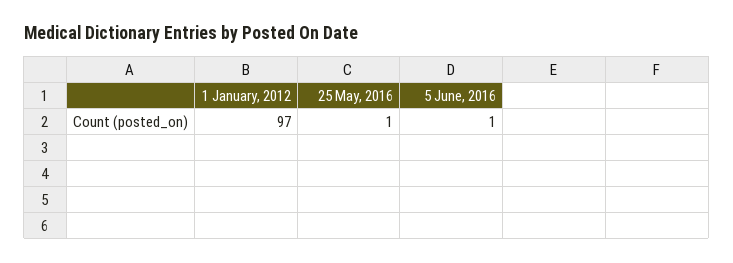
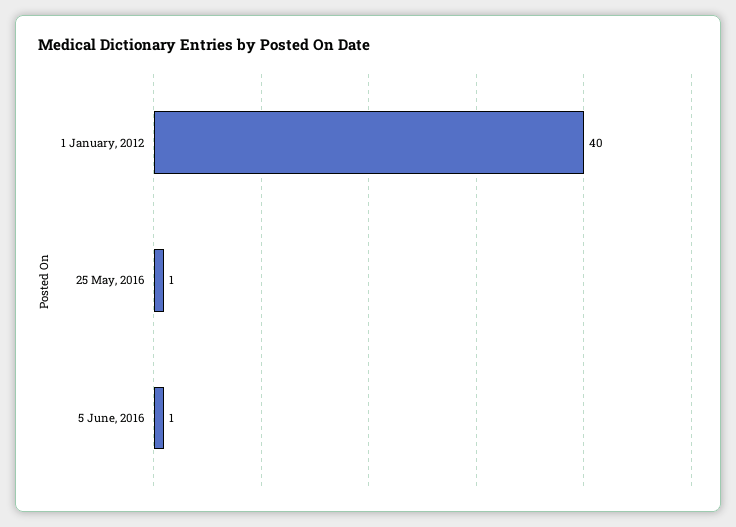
1 January, 2012: 97 -> 40

